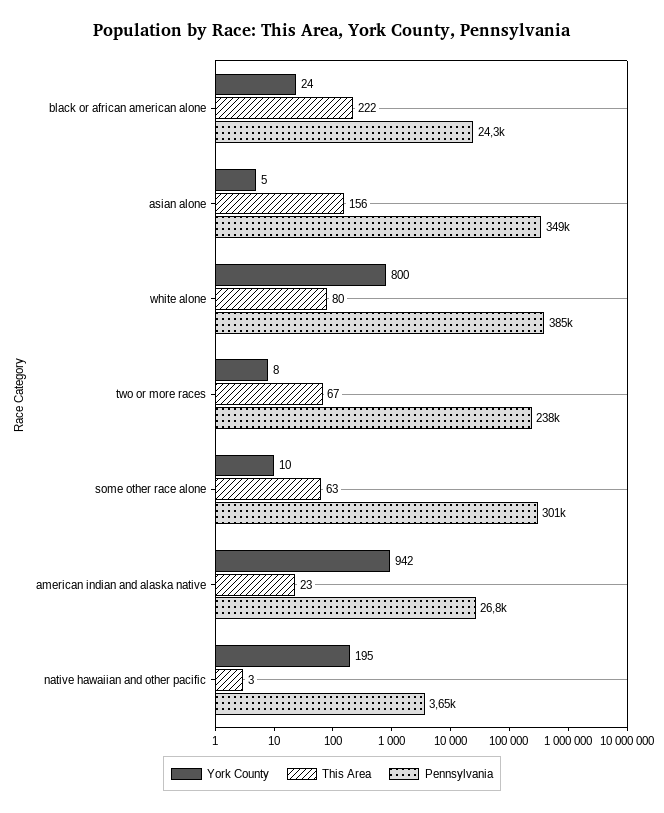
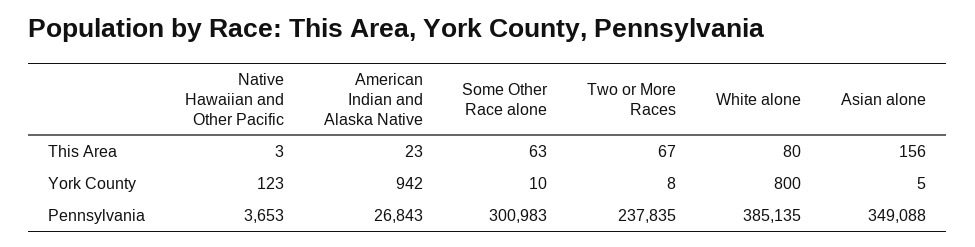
York County, black or african american alone: 24 -> none
This Area, black or african american alone: 222 -> none
Pennsylvania, black or african american alone: 24300 -> none
York County, native hawaiian and other pacific: 195 -> 123

